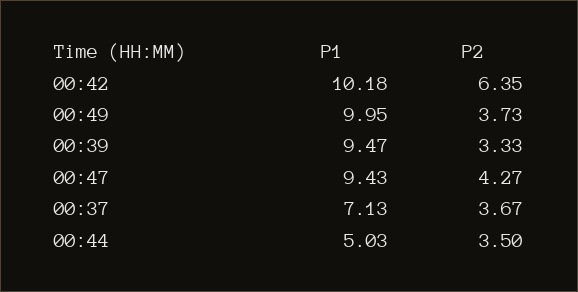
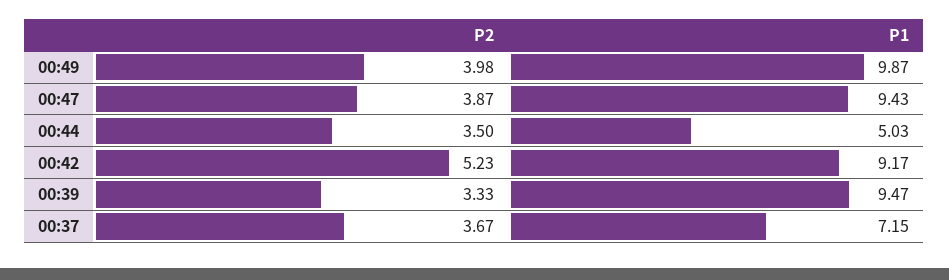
P1, 00:42: 10.18 -> 9.17
P2, 00:42: 6.35 -> 5.23
P1, 00:49: 9.95 -> 9.87
P2, 00:49: 3.73 -> 3.98
P2, 00:47: 4.27 -> 3.87
P1, 00:37: 7.13 -> 7.15

